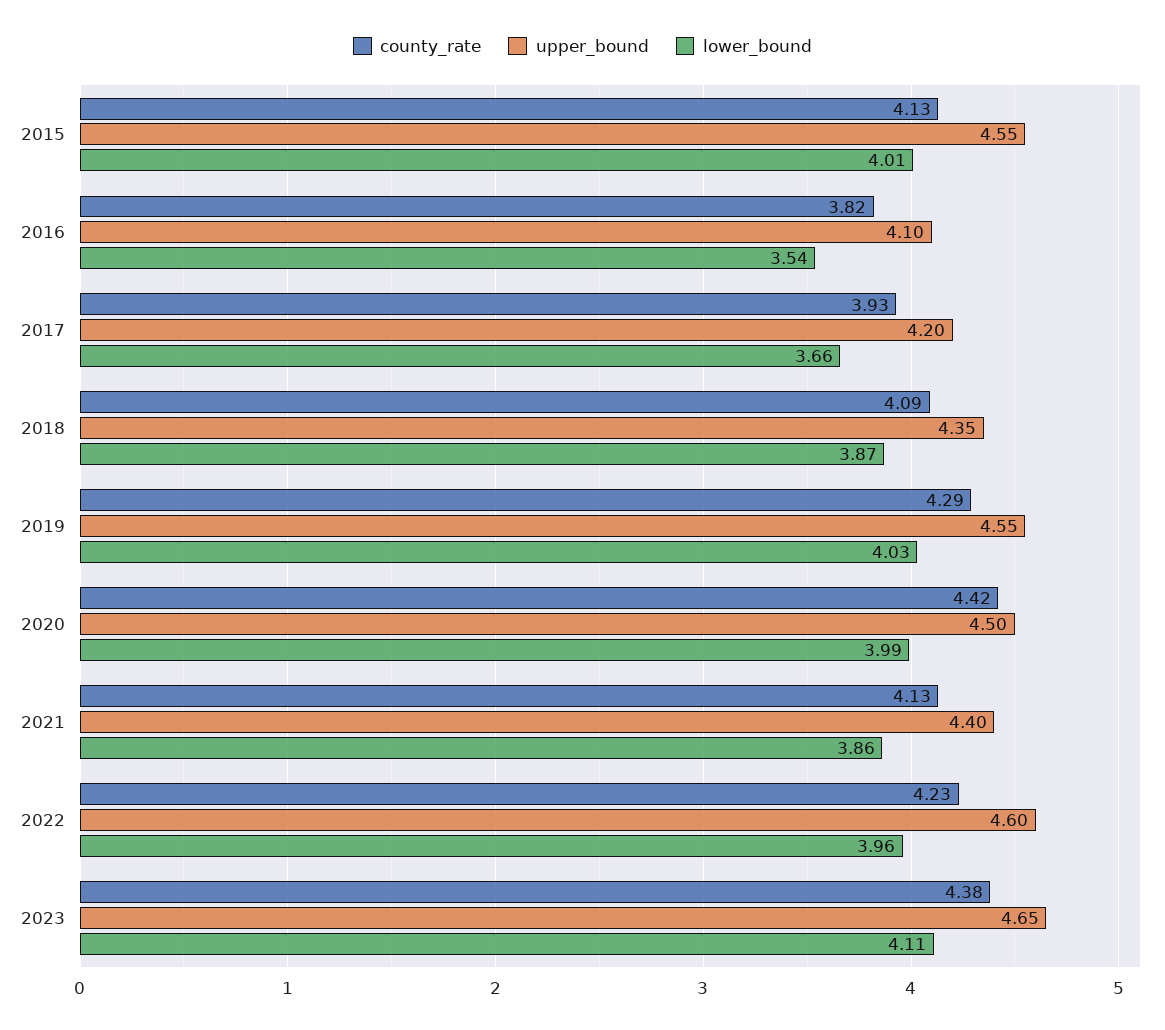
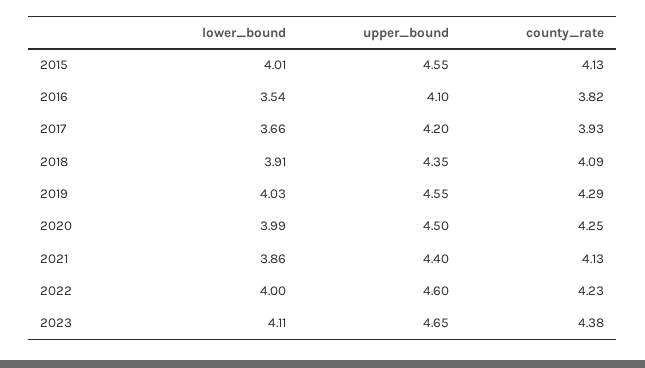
lower_bound, 2018: 3.87 -> 3.91
county_rate, 2020: 4.42 -> 4.25
lower_bound, 2022: 3.96 -> 4

